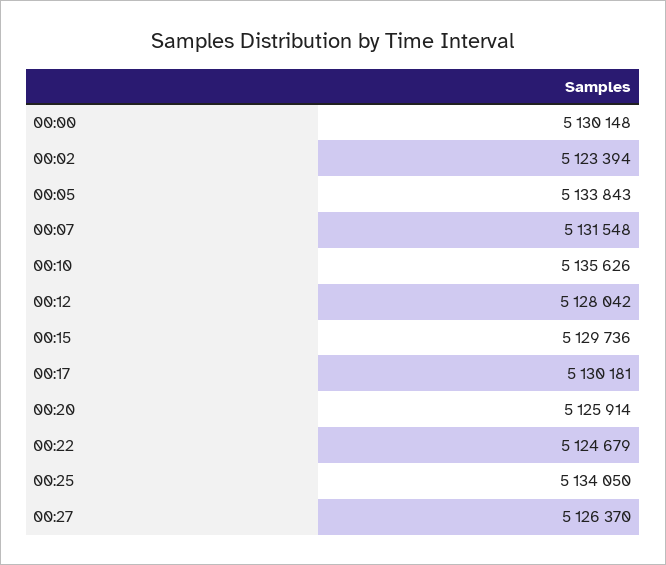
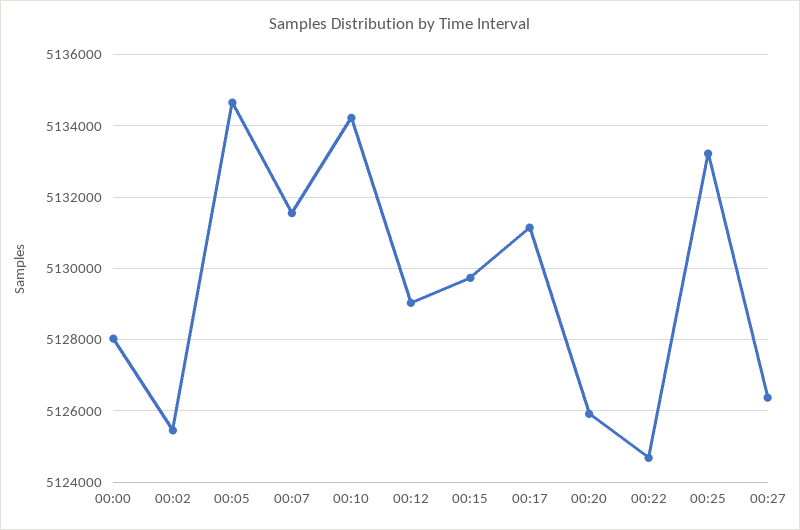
00:00: 5130148 -> 5128000
00:02: 5123394 -> 5125400
00:05: 5133843 -> 5134600
00:10: 5135626 -> 5134200
00:12: 5128042 -> 5129000
00:17: 5130181 -> 5131200
00:25: 5134050 -> 5133200

